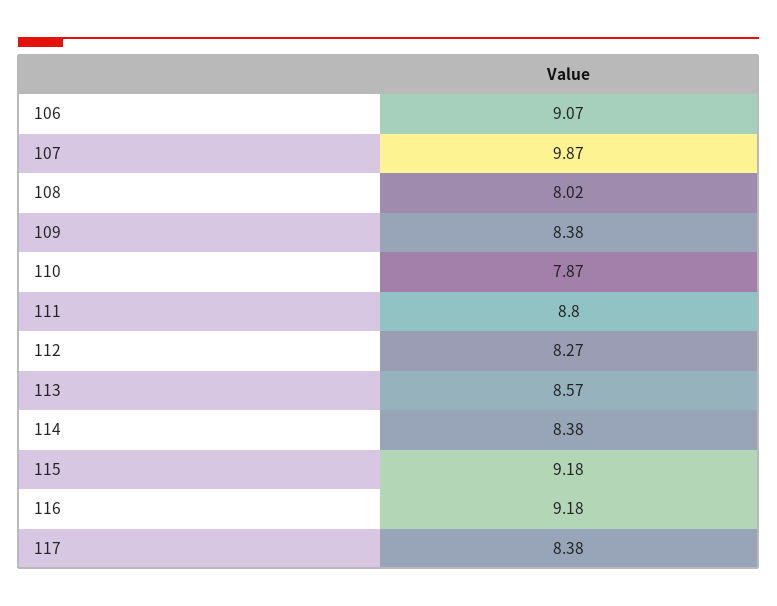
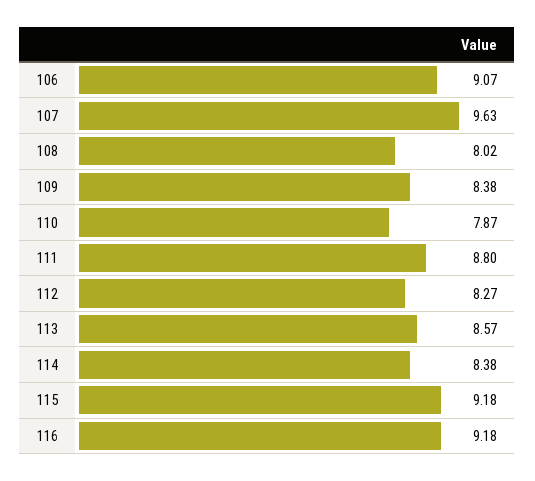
107: 9.87 -> 9.63
117: 8.38 -> none

